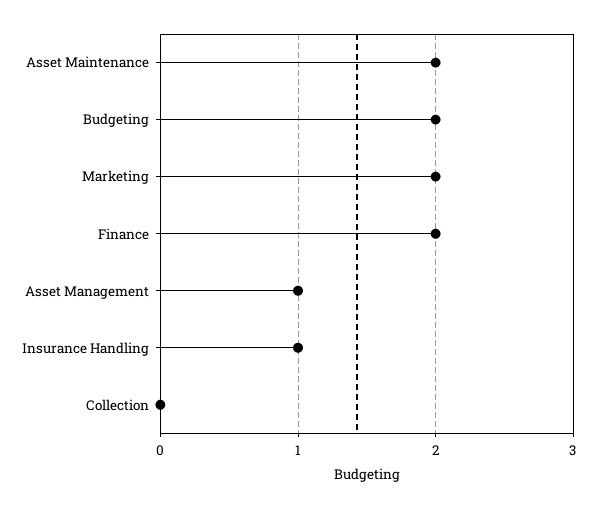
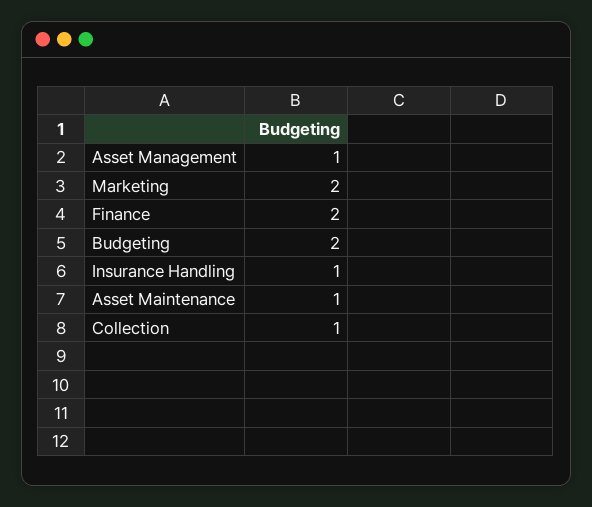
Asset Maintenance: 2 -> 1
Collection: 0 -> 1

